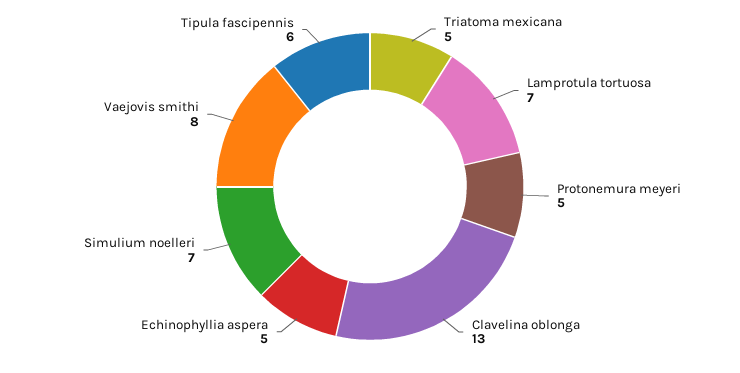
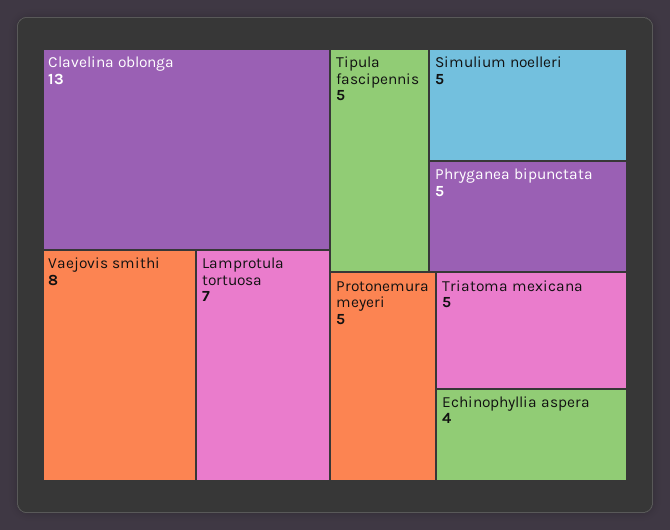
Echinophyllia aspera: 5 -> 4
Simulium noelleri: 7 -> 5
Tipula fascipennis: 6 -> 5
Phryganea bipunctata: none -> 5

